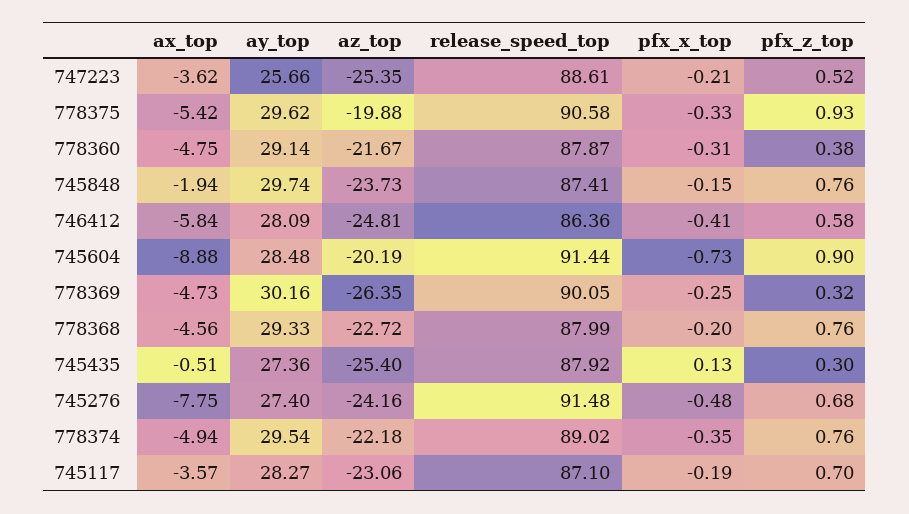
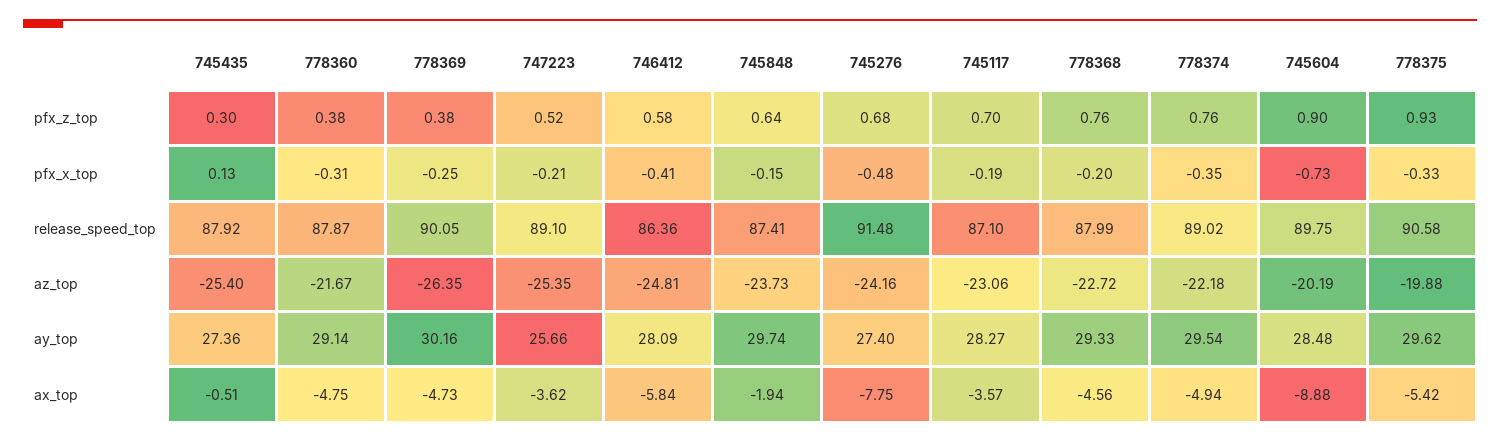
release_speed_top, 747223: 88.61 -> 89.1
pfx_z_top, 745848: 0.76 -> 0.64
release_speed_top, 745604: 91.44 -> 89.75
pfx_z_top, 778369: 0.32 -> 0.38

